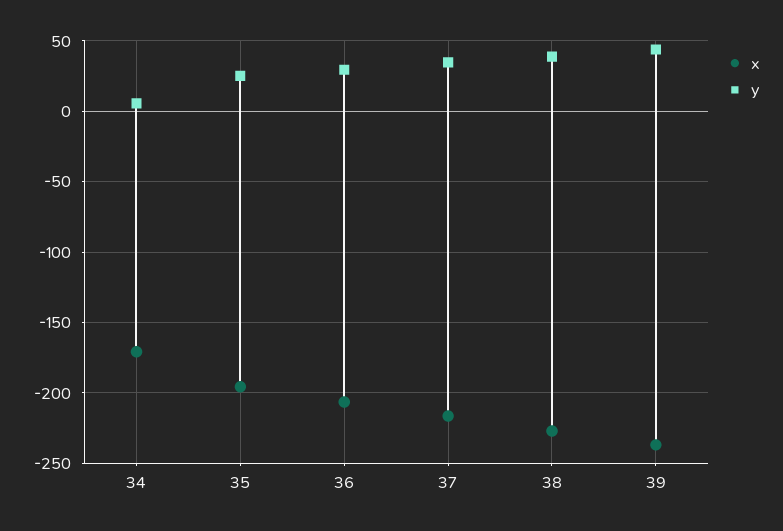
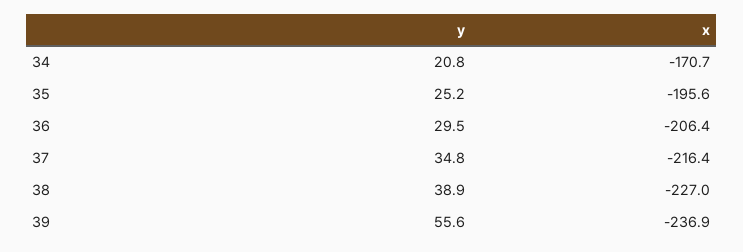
y, 34: 5 -> 20.8
y, 39: 45 -> 55.6

